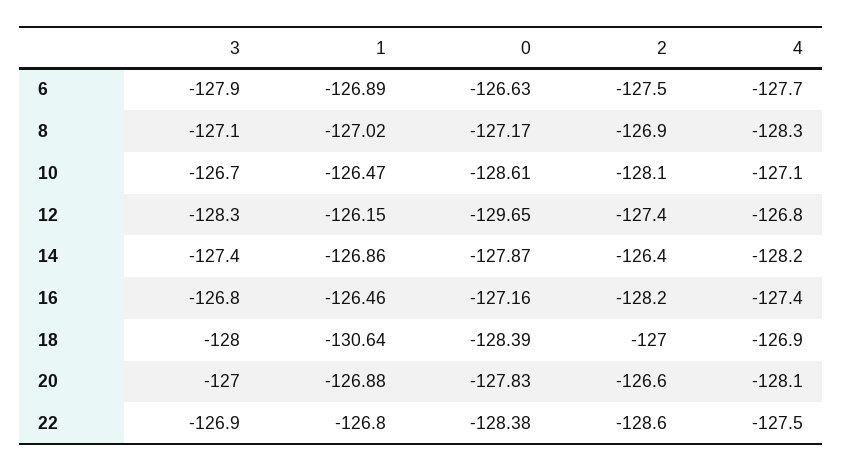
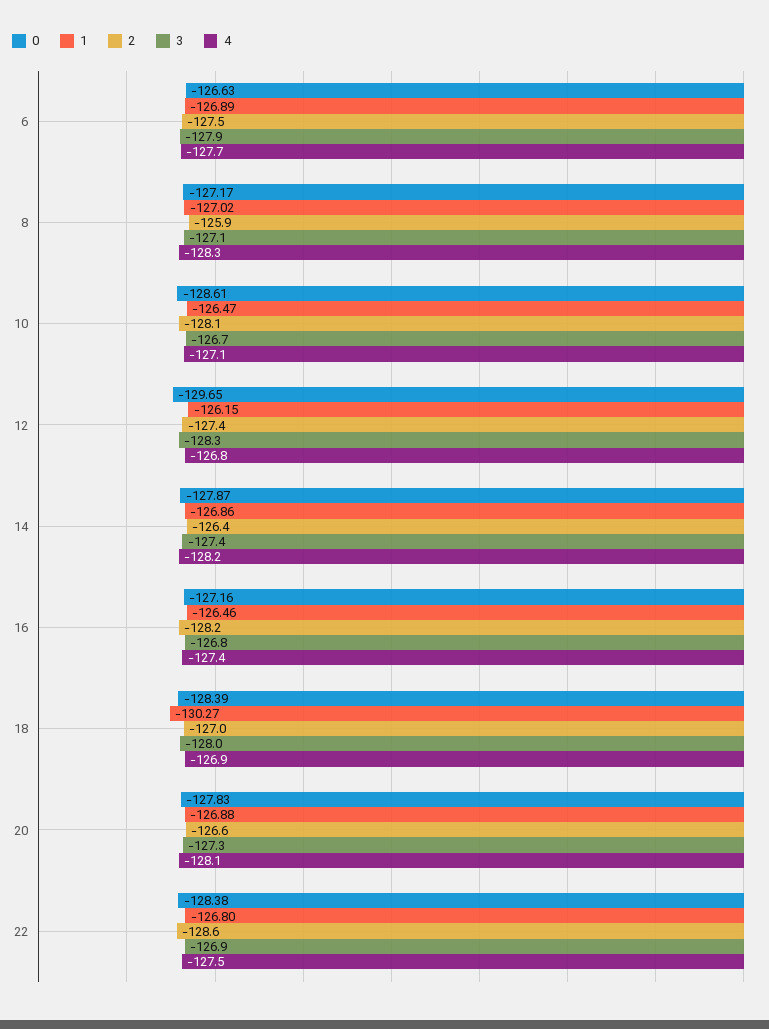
2, 8: -126.9 -> -125.9
1, 18: -130.64 -> -130.27
3, 20: -127 -> -127.3

